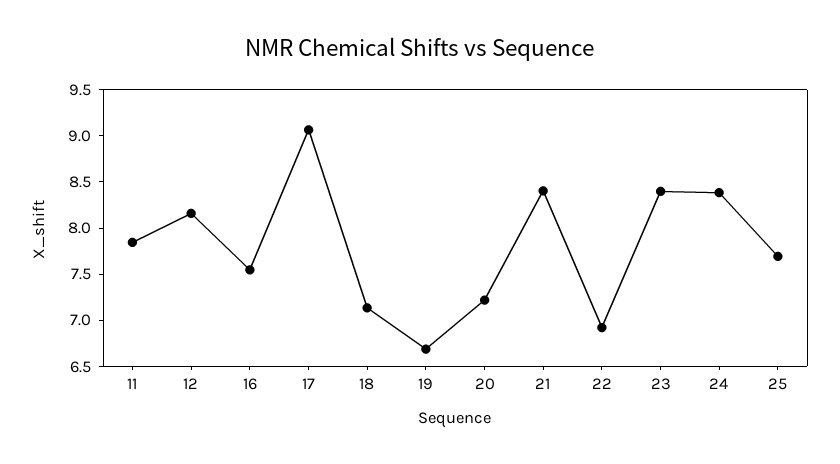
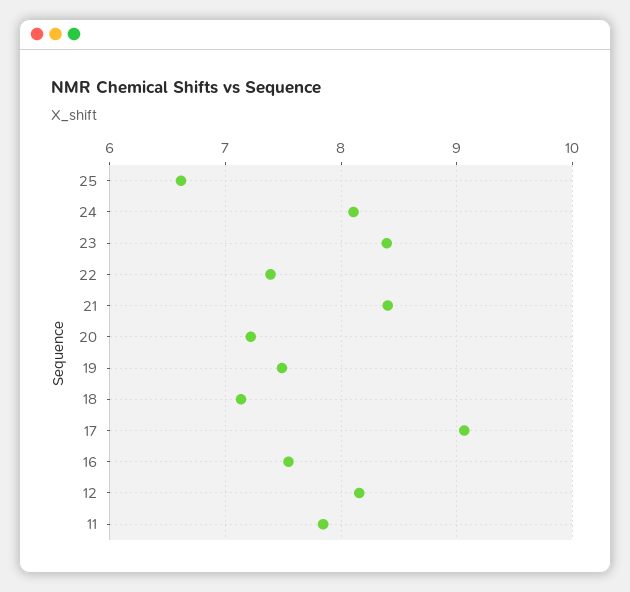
19: 6.7 -> 7.5
22: 6.9 -> 7.4
24: 8.4 -> 8.1
25: 7.7 -> 6.6

